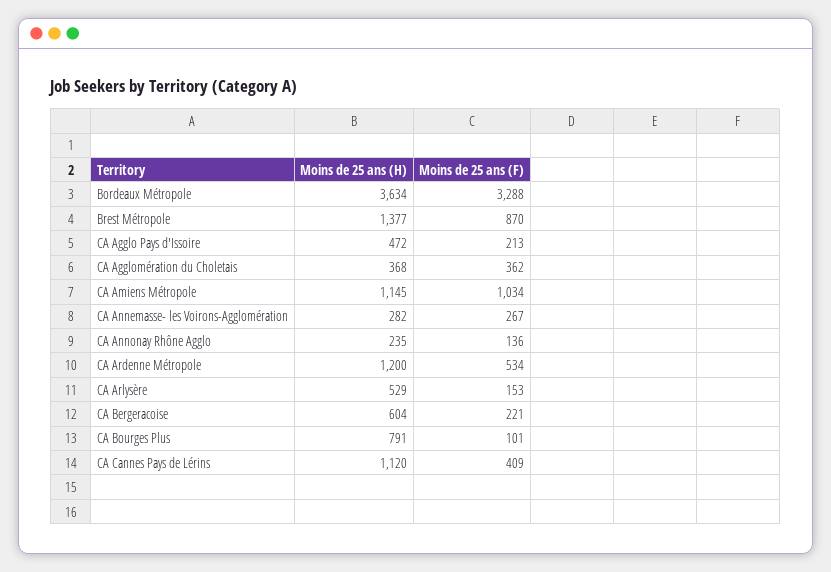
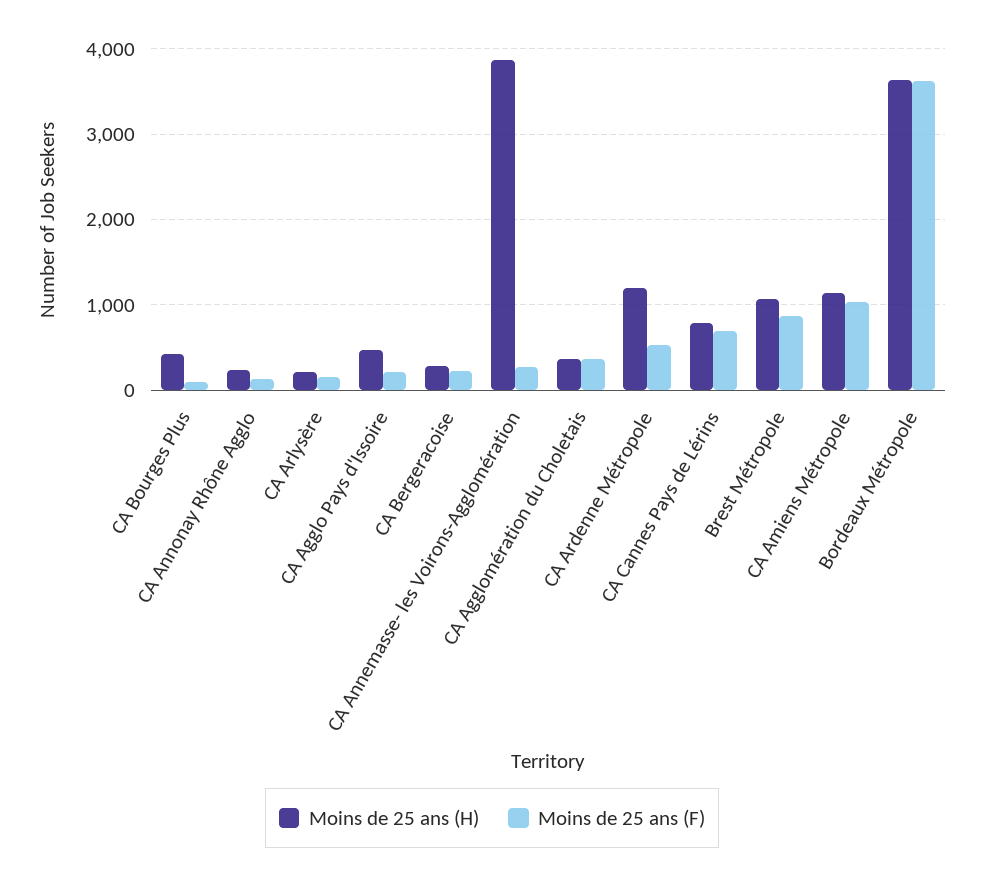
Moins de 25 ans (F), Bordeaux Métropole: 3288 -> 3600
Moins de 25 ans (H), Brest Métropole: 1377 -> 1100
Moins de 25 ans (H), CA Annemasse- les Voirons-Agglomération: 282 -> 3900
Moins de 25 ans (H), CA Arlysère: 529 -> 200
Moins de 25 ans (H), CA Bergeracoise: 604 -> 300
Moins de 25 ans (H), CA Bourges Plus: 791 -> 400
Moins de 25 ans (H), CA Cannes Pays de Lérins: 1120 -> 800
Moins de 25 ans (F), CA Cannes Pays de Lérins: 409 -> 700

